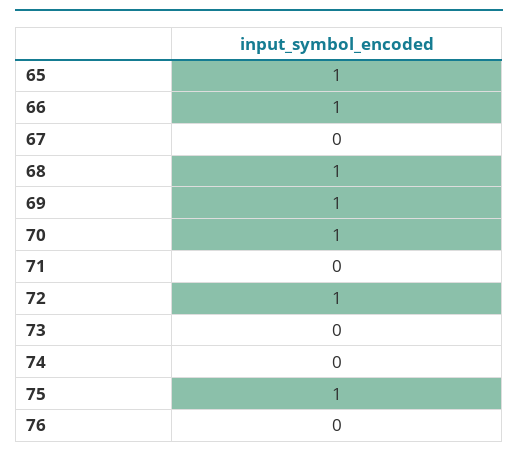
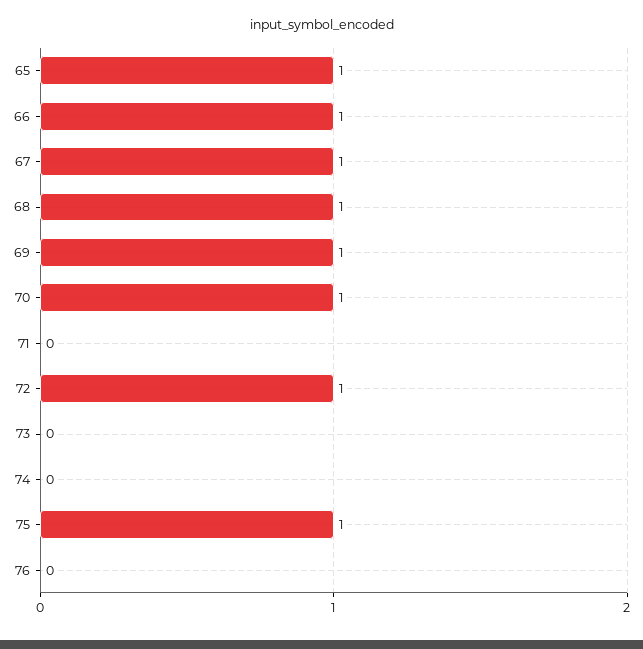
67: 0 -> 1

